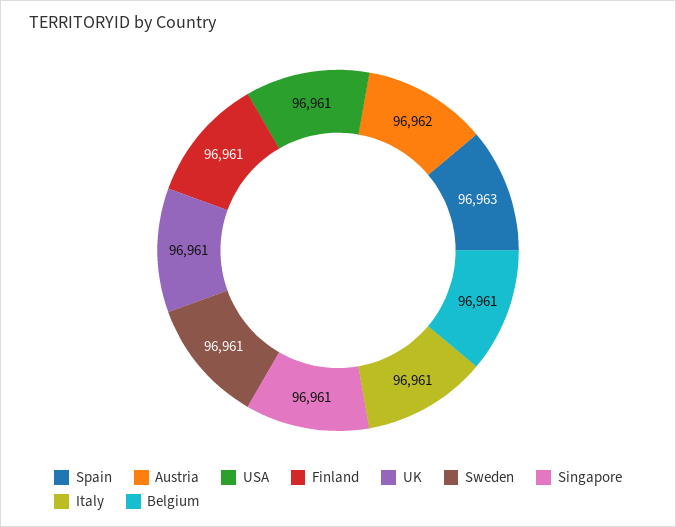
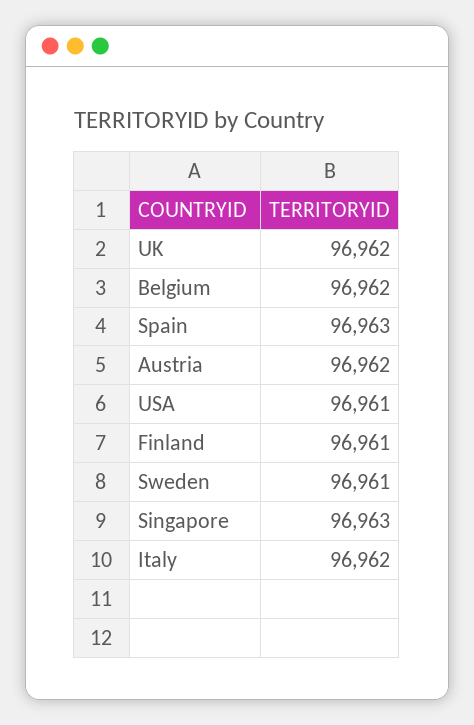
UK: 96961 -> 96962
Singapore: 96961 -> 96963
Italy: 96961 -> 96962
Belgium: 96961 -> 96962

